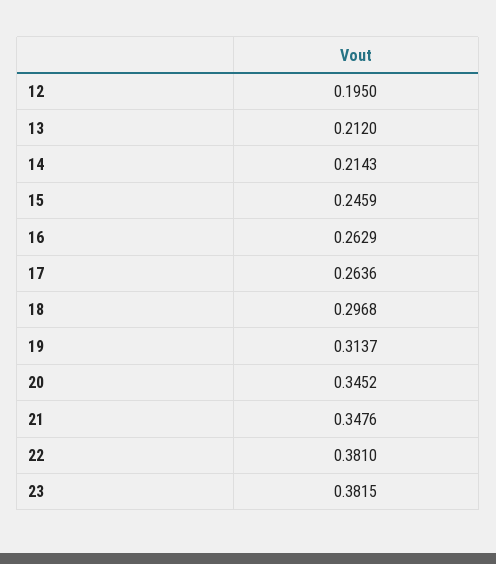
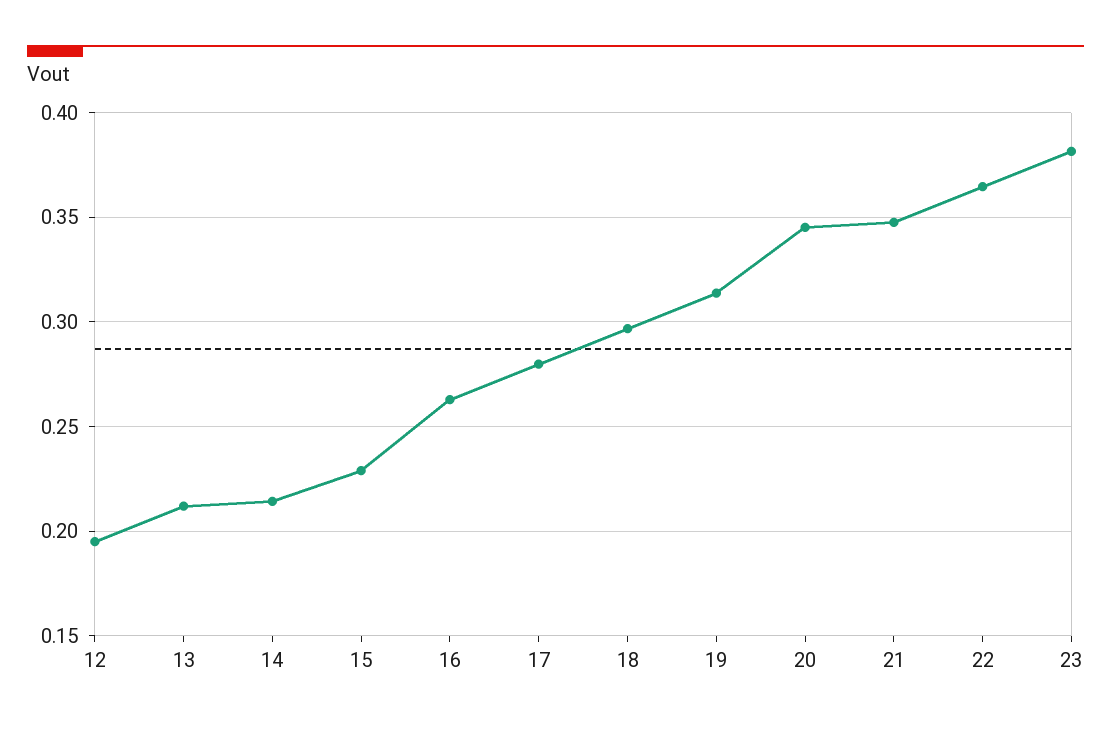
15: 0.2459 -> 0.23
17: 0.2636 -> 0.28
22: 0.381 -> 0.365

